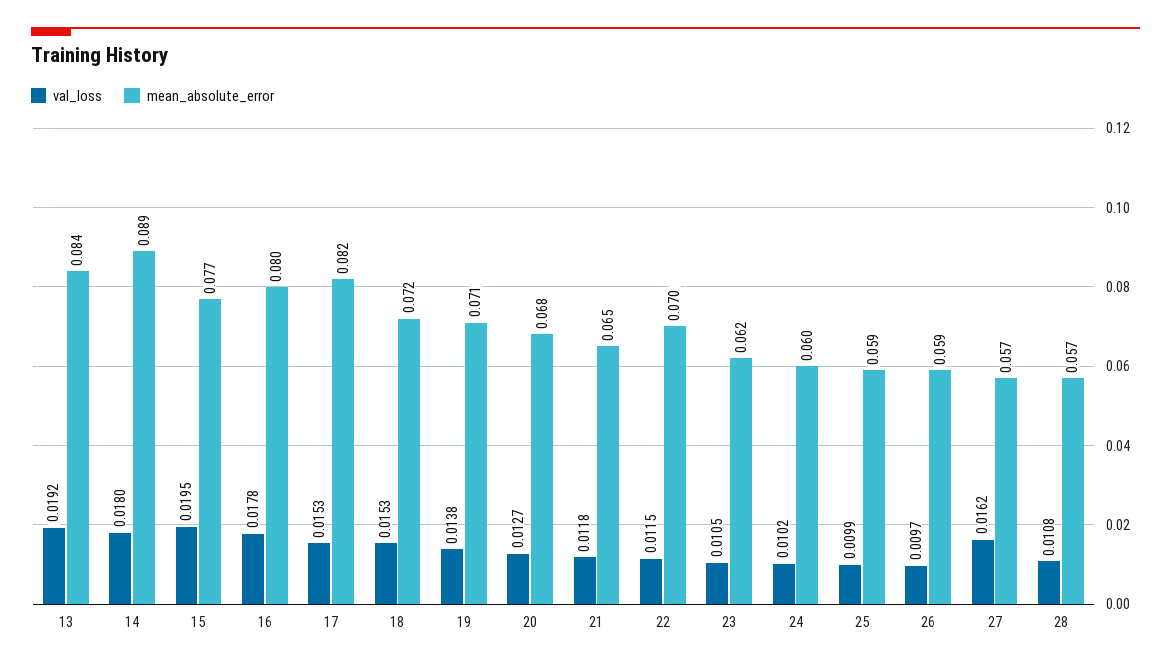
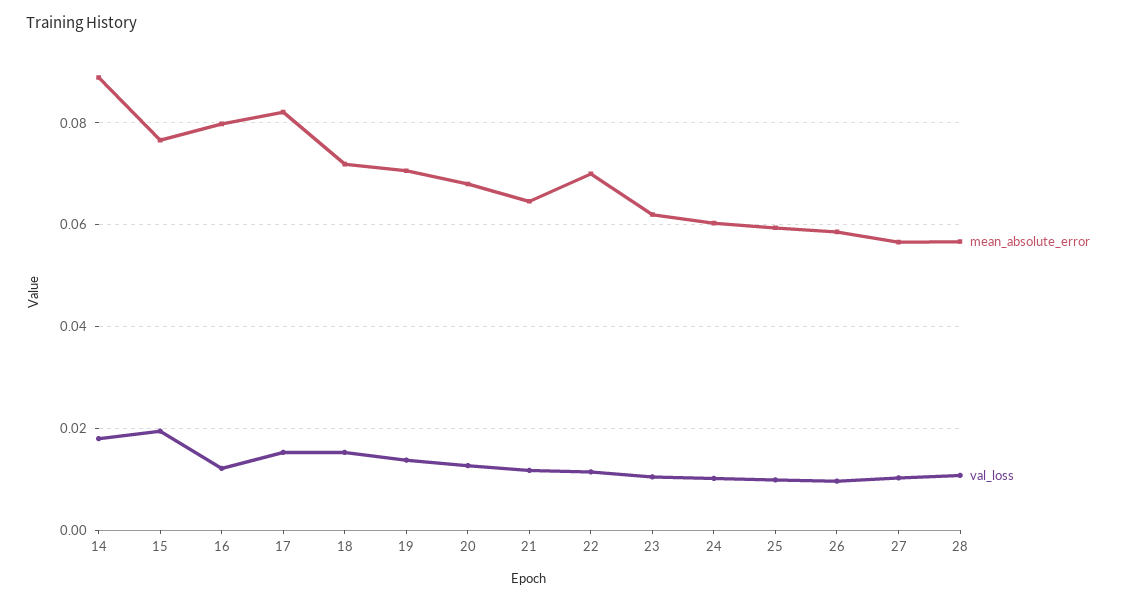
val_loss, 13: 0.0192 -> none
mean_absolute_error, 13: 0.084 -> none
val_loss, 16: 0.0178 -> 0.012
val_loss, 27: 0.0162 -> 0.01

